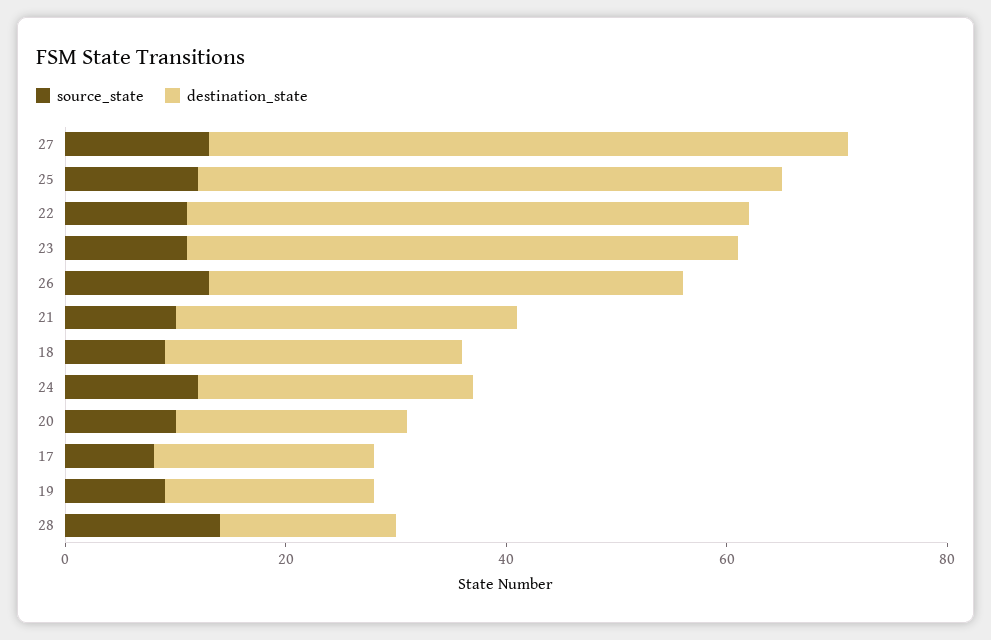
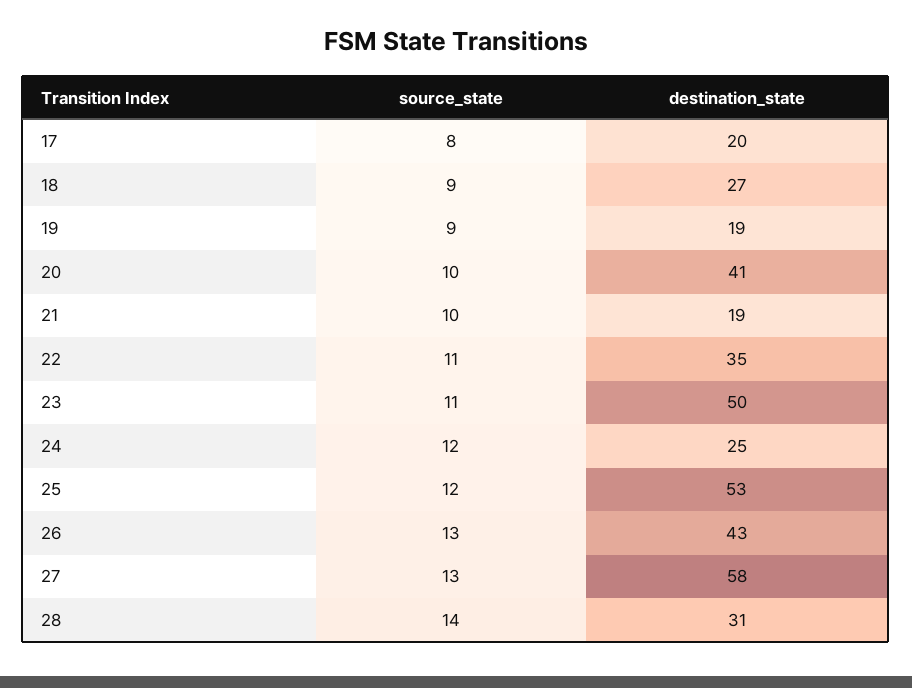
destination_state, 22: 50 -> 35
destination_state, 21: 30 -> 19
destination_state, 20: 20 -> 41
destination_state, 28: 15 -> 31

